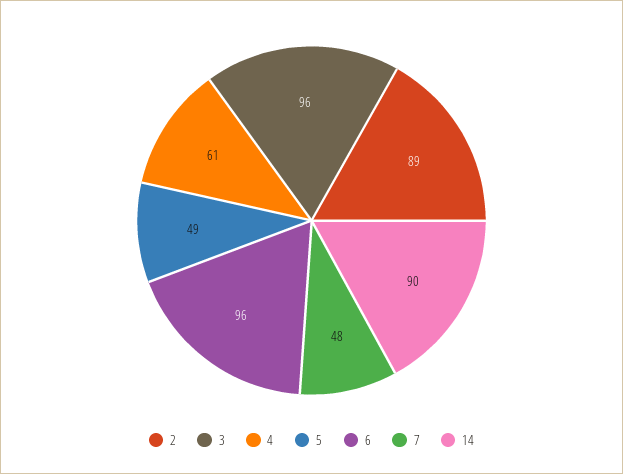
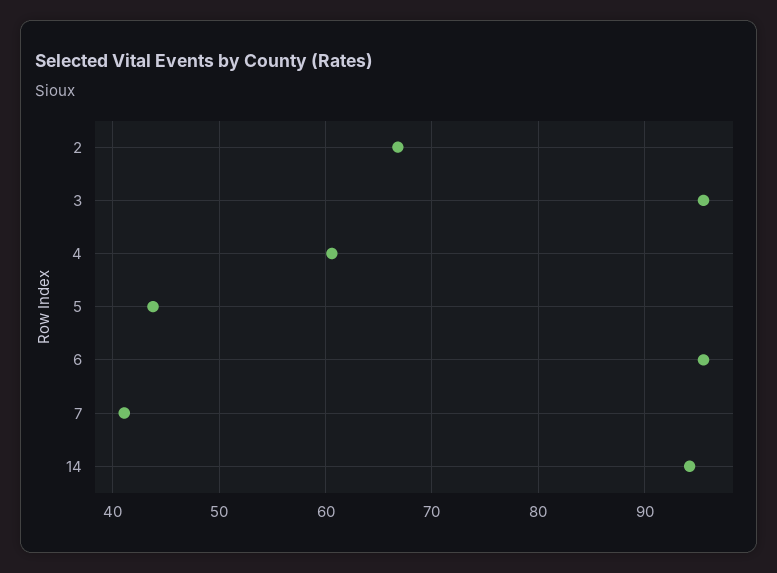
2: 89 -> 67
5: 49 -> 44
7: 48 -> 41
14: 90 -> 94

